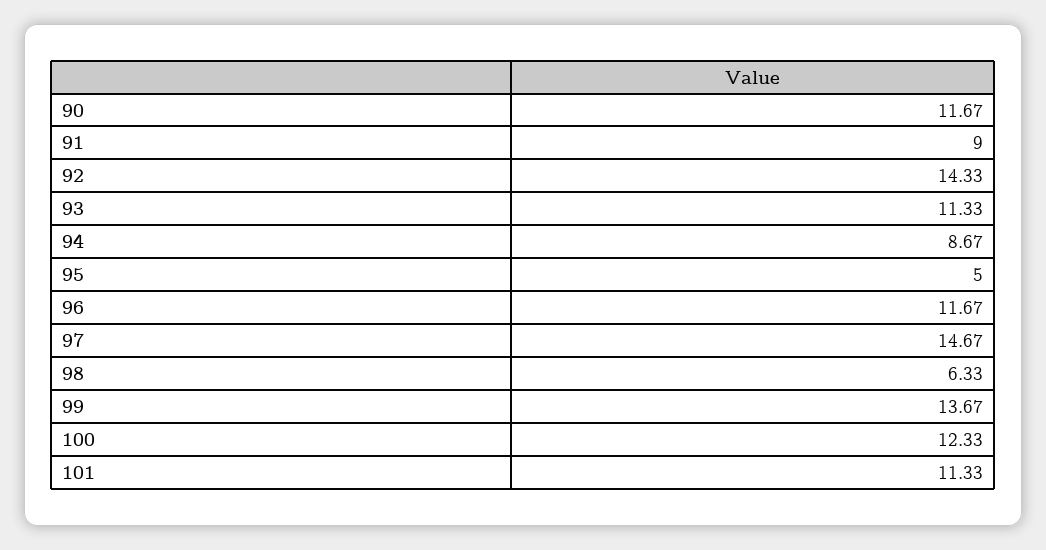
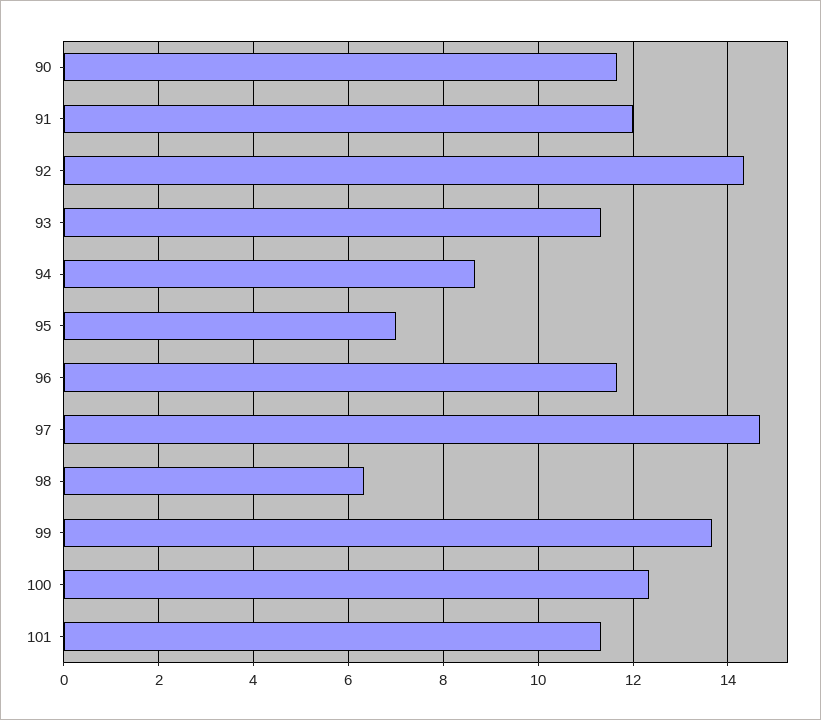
91: 9 -> 12
95: 5 -> 7

